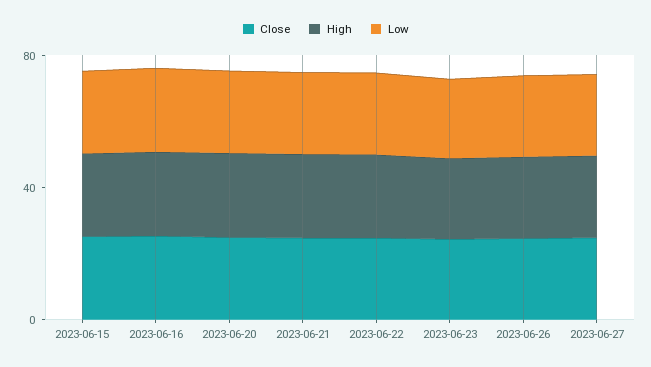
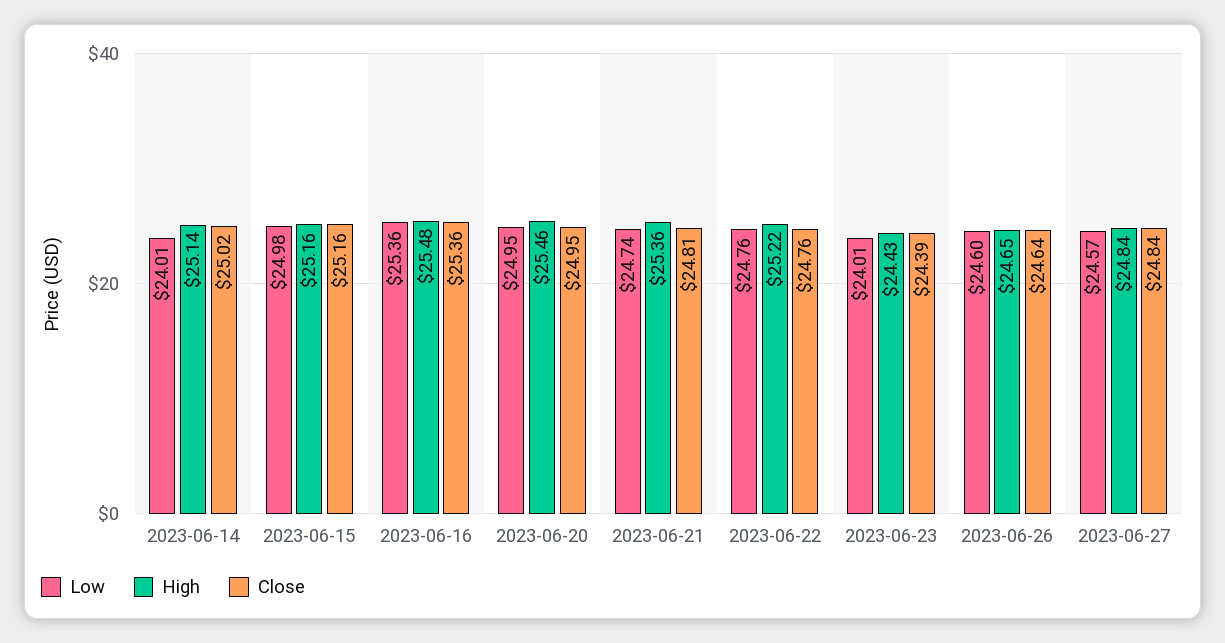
Low, 2023-06-14: none -> 24.01
High, 2023-06-14: none -> 25.14
Close, 2023-06-14: none -> 25.02

